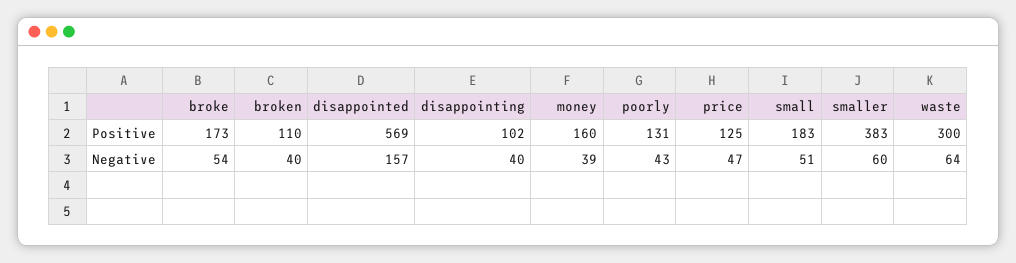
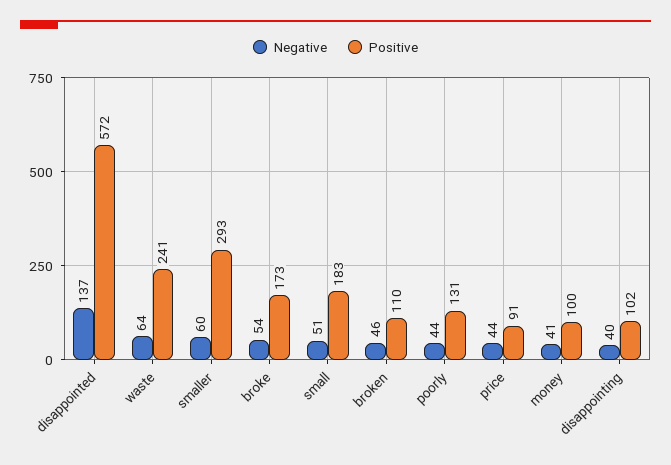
Positive, disappointed: 569 -> 572
Positive, money: 160 -> 100
Positive, price: 125 -> 91
Positive, smaller: 383 -> 293
Positive, waste: 300 -> 241
Negative, broken: 40 -> 46
Negative, disappointed: 157 -> 137
Negative, money: 39 -> 41
Negative, poorly: 43 -> 44
Negative, price: 47 -> 44

